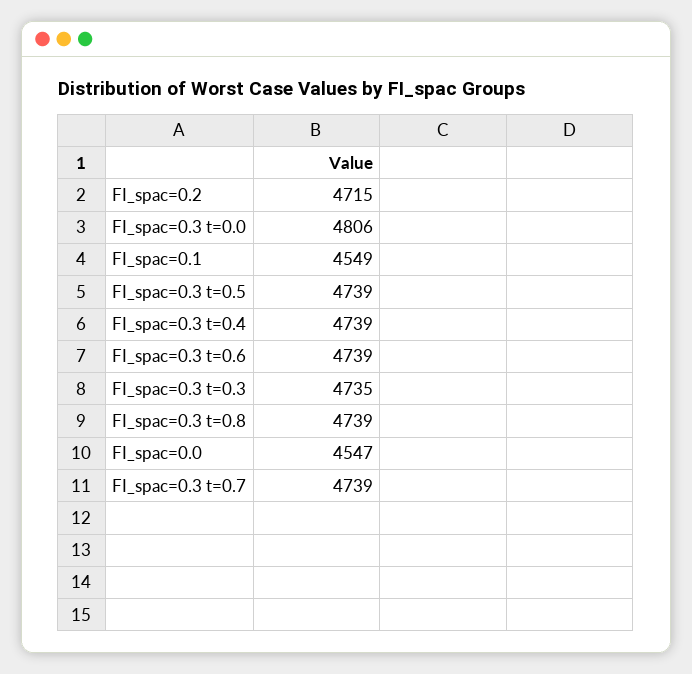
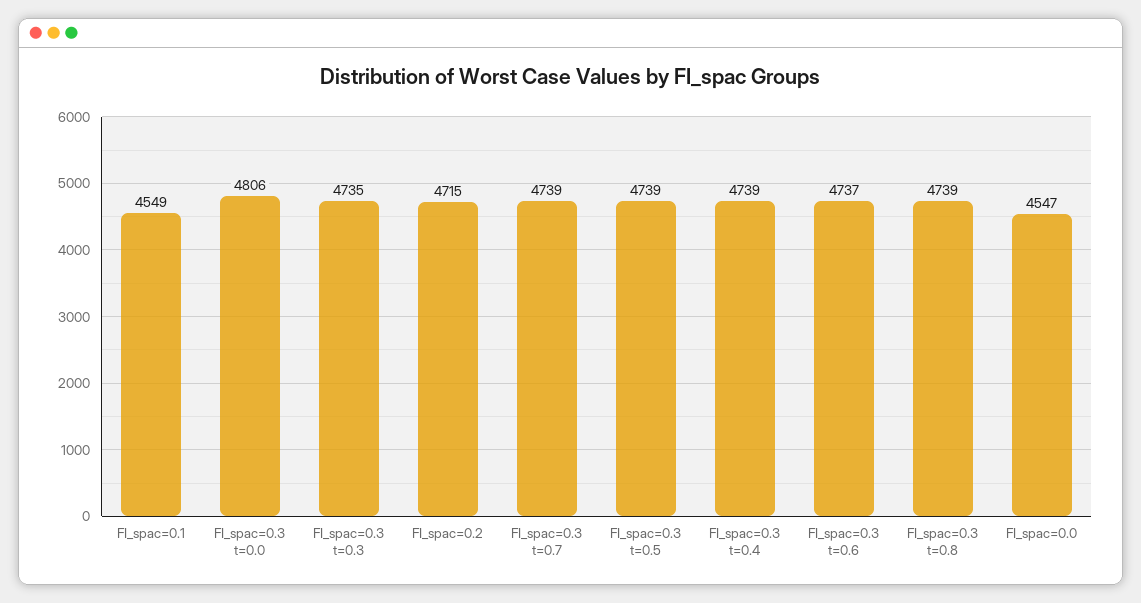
FI_spac=0.3 t=0.6: 4739 -> 4737

